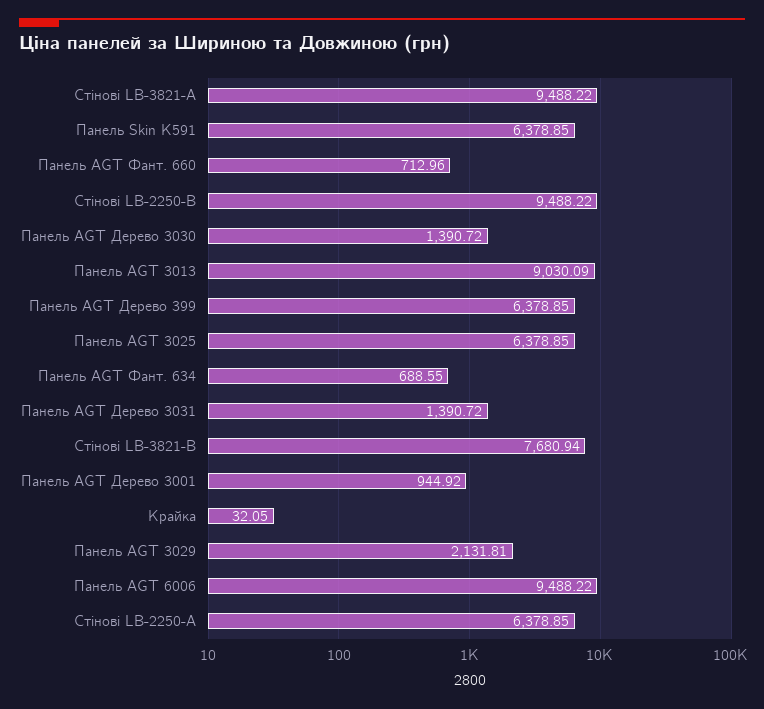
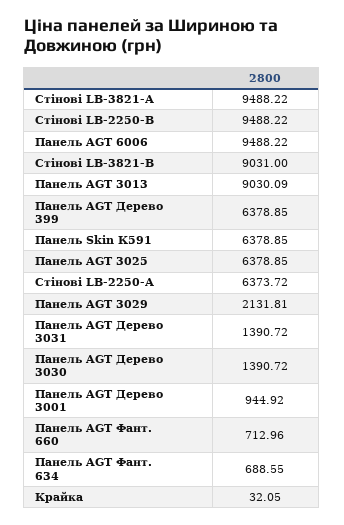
Стінові LB-3821-В: 7680.94 -> 9031
Стінові LB-2250-А: 6378.85 -> 6373.72

